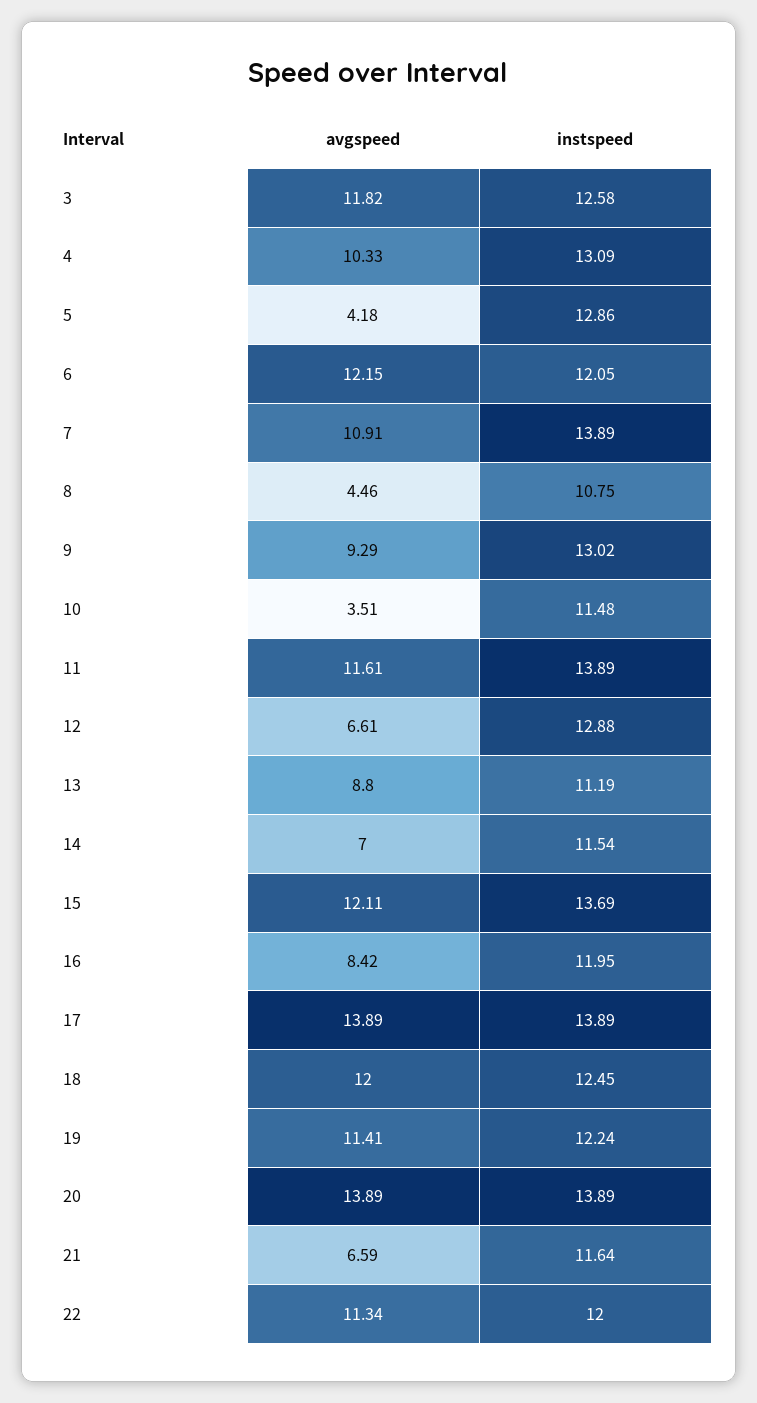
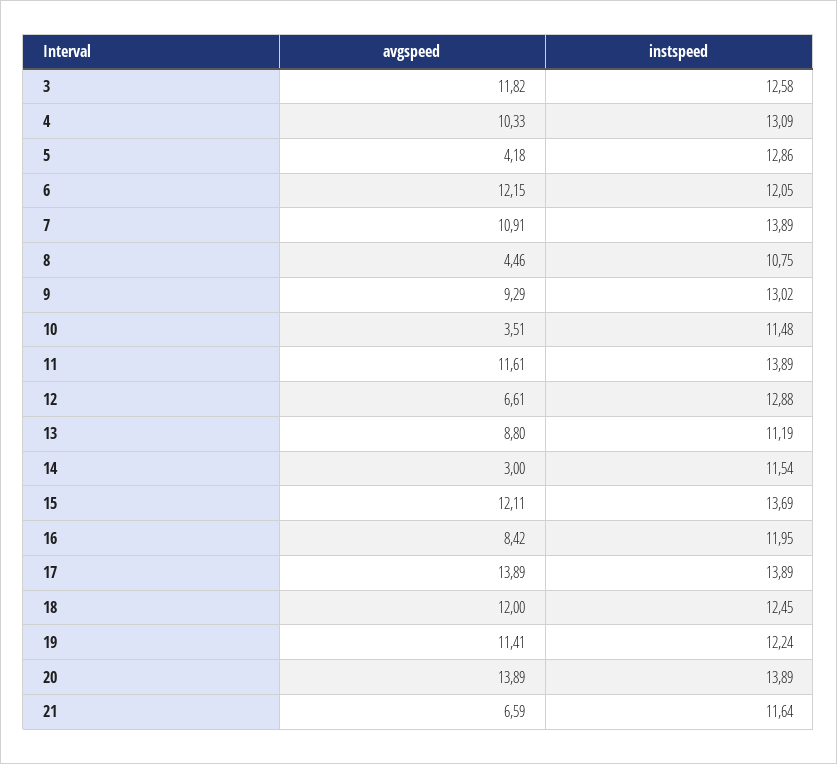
avgspeed, 14: 7 -> 3
avgspeed, 22: 11.34 -> none
instspeed, 22: 12 -> none

